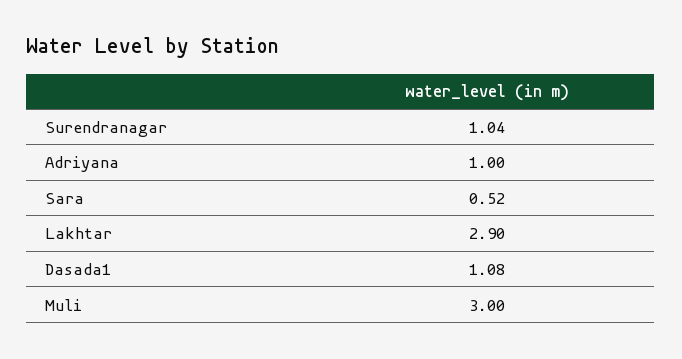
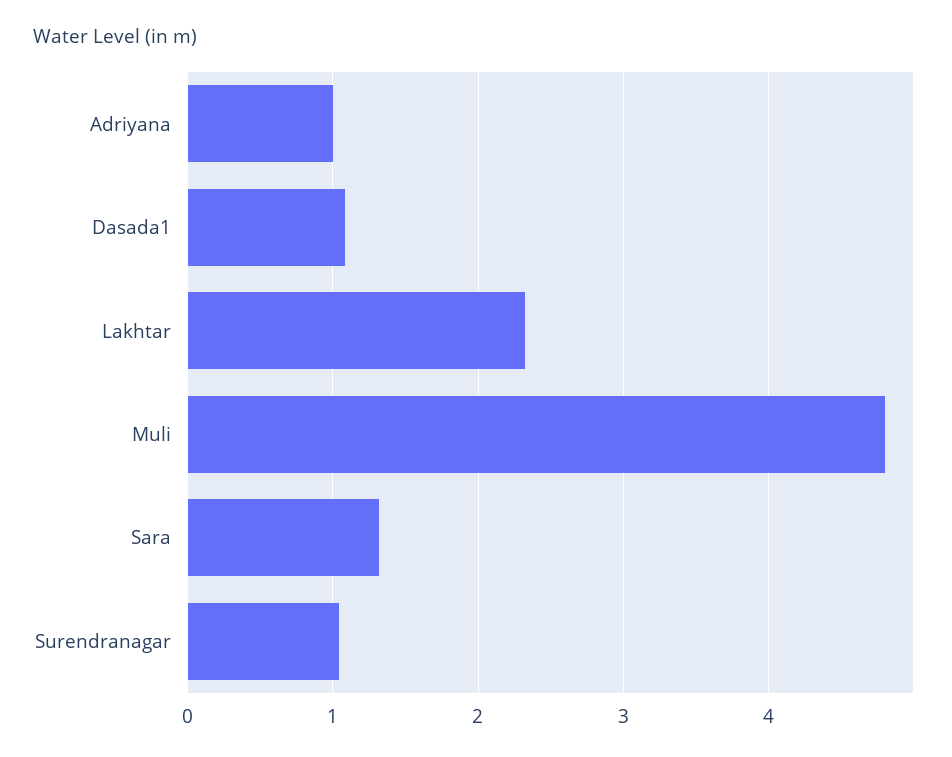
Sara: 0.52 -> 1.3
Lakhtar: 2.9 -> 2.3
Muli: 3 -> 4.8

